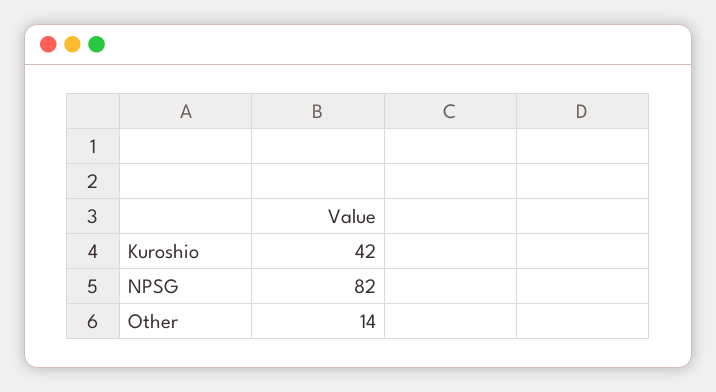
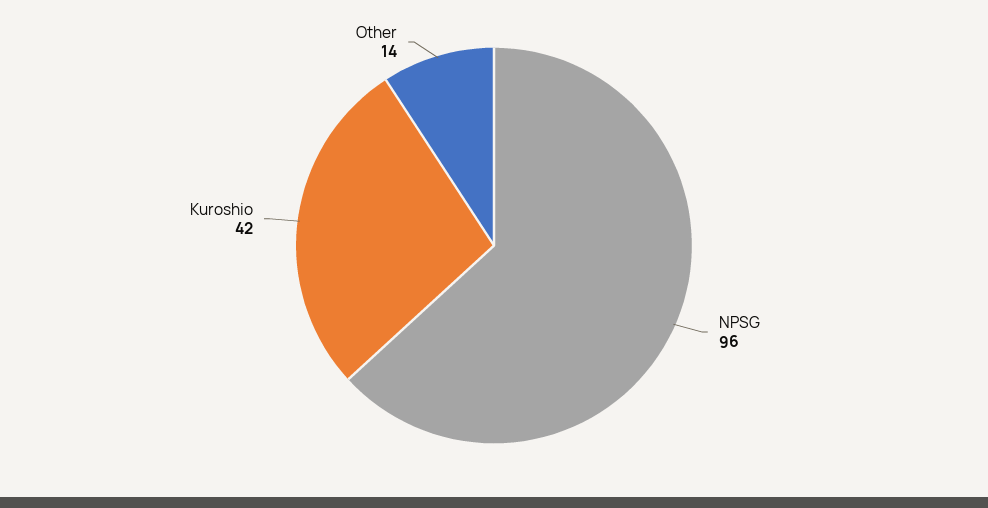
NPSG: 82 -> 96

